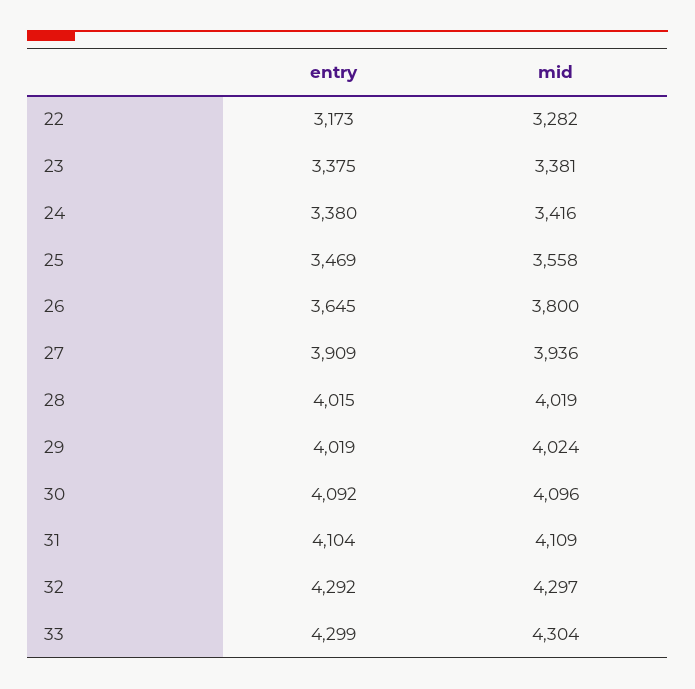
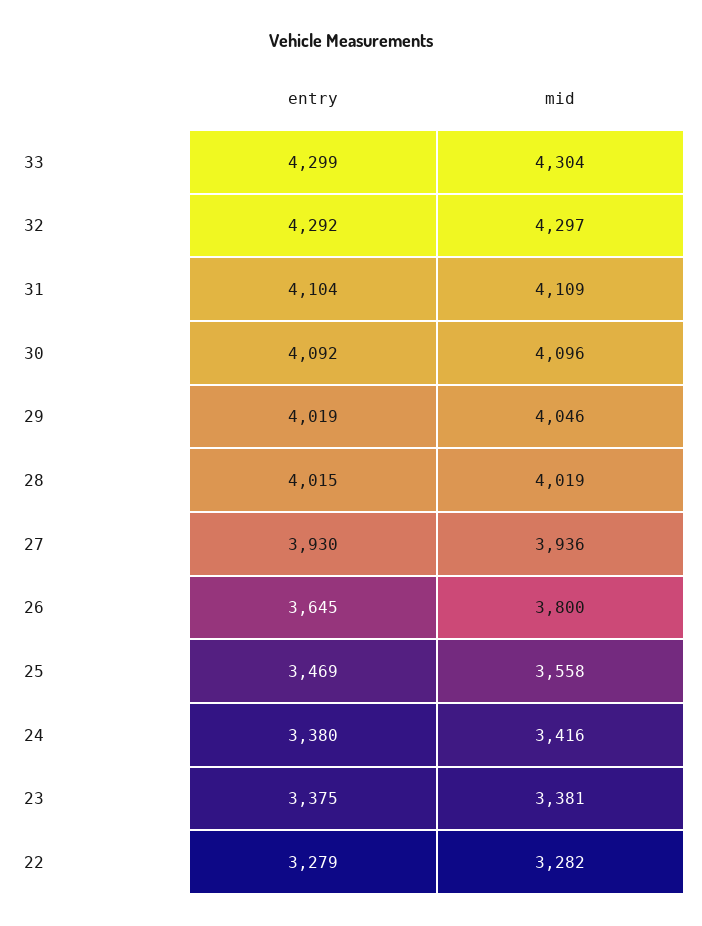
entry, 22: 3173 -> 3279
entry, 27: 3909 -> 3930
mid, 29: 4024 -> 4046

